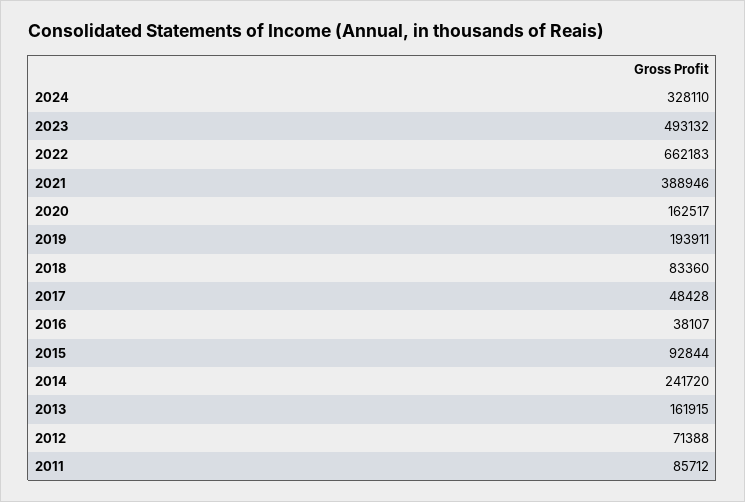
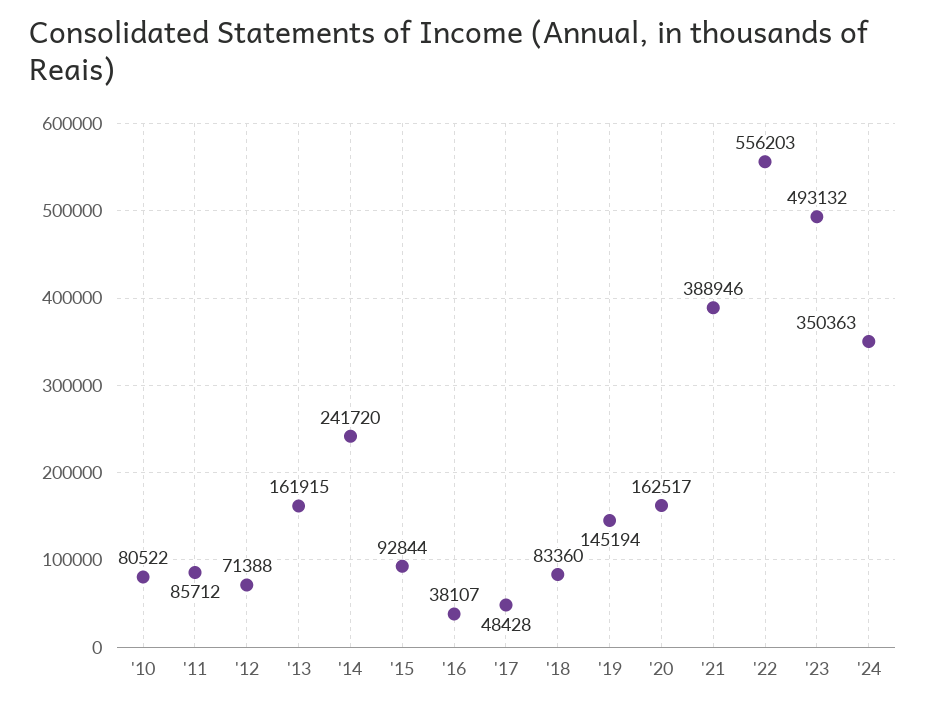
2024: 328110 -> 350363
2022: 662183 -> 556203
2019: 193911 -> 145194
'10: none -> 80522

